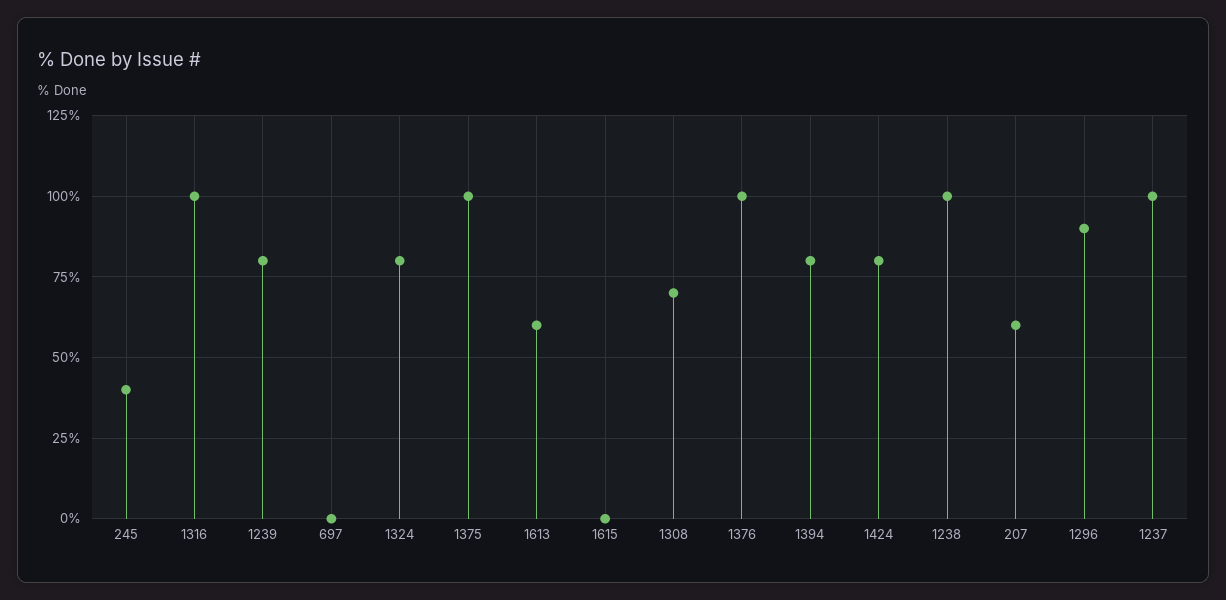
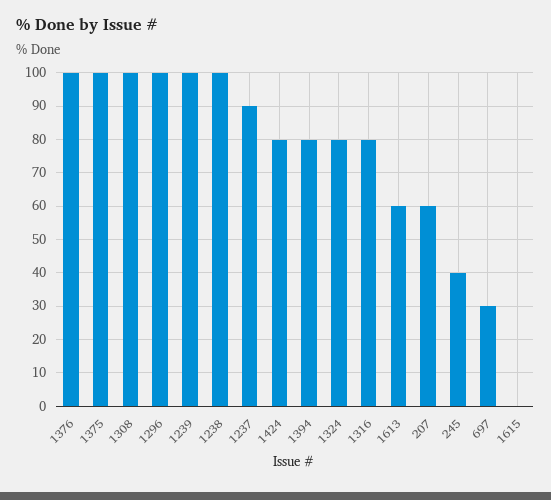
1316: 100 -> 80
1239: 80 -> 100
697: 0 -> 30
1308: 70 -> 100
1296: 90 -> 100
1237: 100 -> 90

